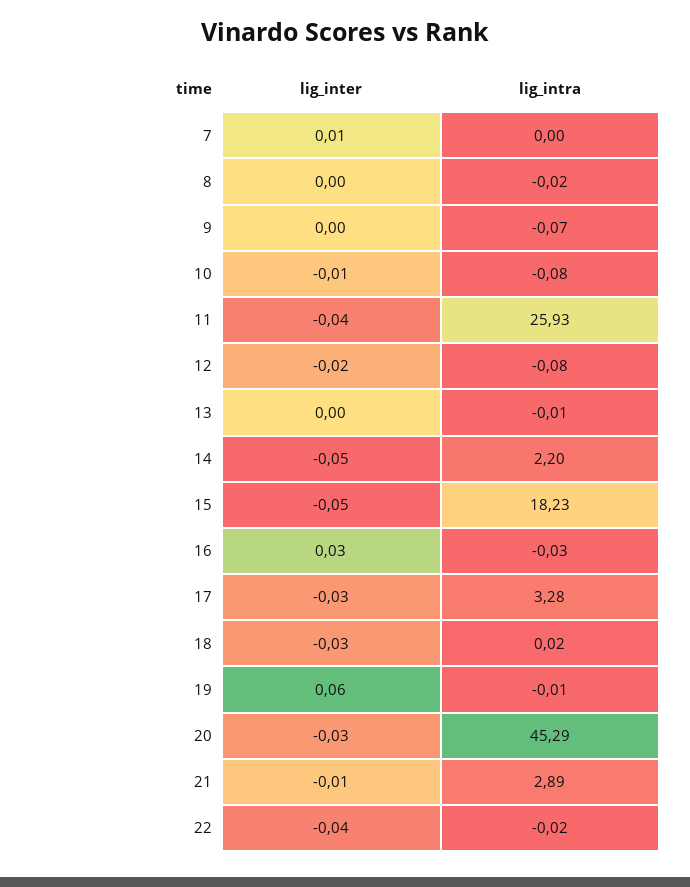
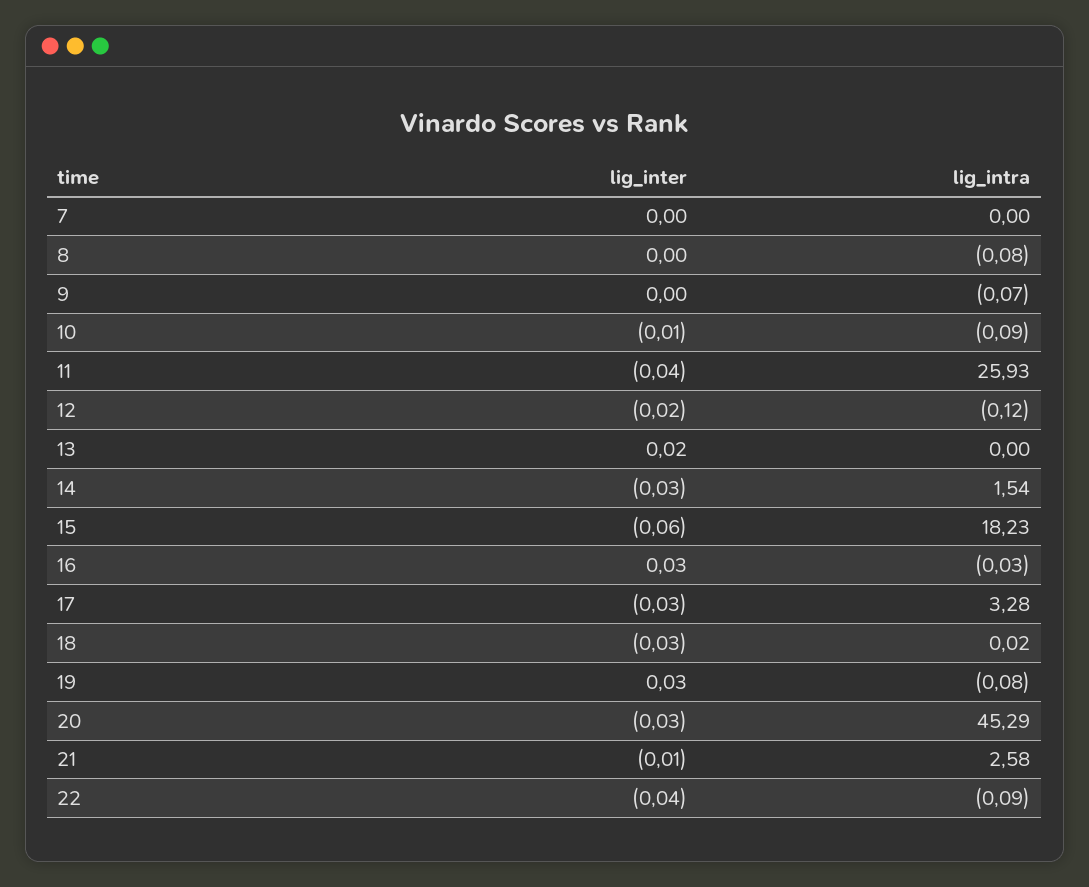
lig_inter, 7: 0.01 -> 0
lig_intra, 8: -0.02 -> -0.08
lig_intra, 10: -0.08 -> -0.09
lig_intra, 12: -0.08 -> -0.12
lig_inter, 13: 0 -> 0.02
lig_intra, 13: -0.01 -> 0
lig_inter, 14: -0.05 -> -0.03
lig_intra, 14: 2.2 -> 1.54
lig_inter, 15: -0.05 -> -0.06
lig_inter, 19: 0.06 -> 0.03
lig_intra, 19: -0.01 -> -0.08
lig_intra, 21: 2.89 -> 2.58
lig_intra, 22: -0.02 -> -0.09

